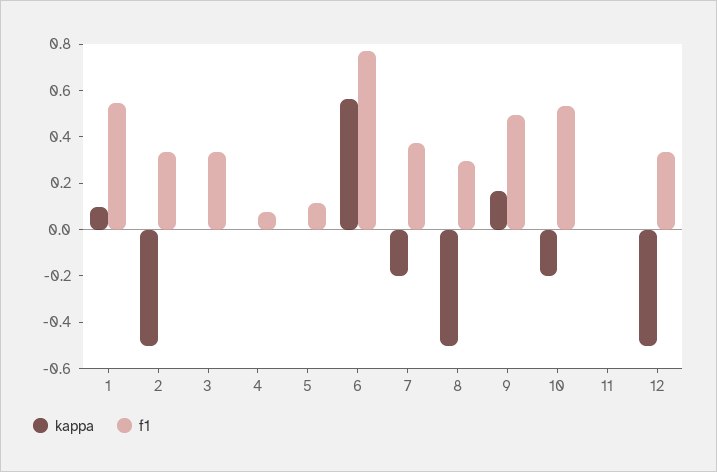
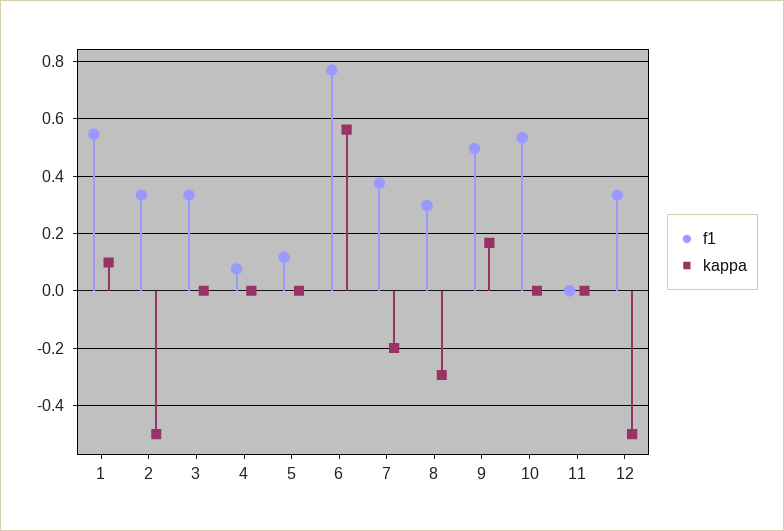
kappa, 8: -0.5 -> -0.3
kappa, 10: -0.2 -> 0

